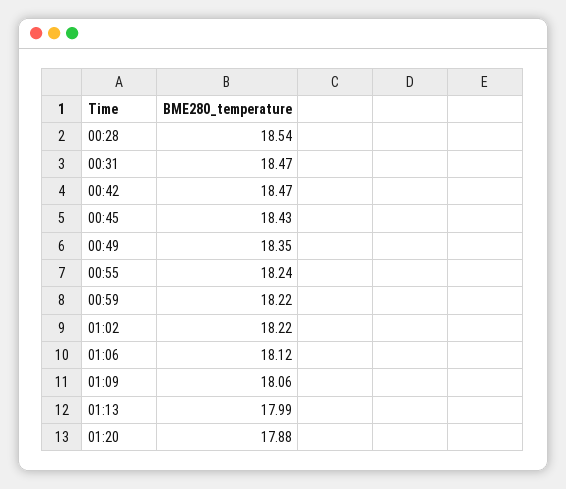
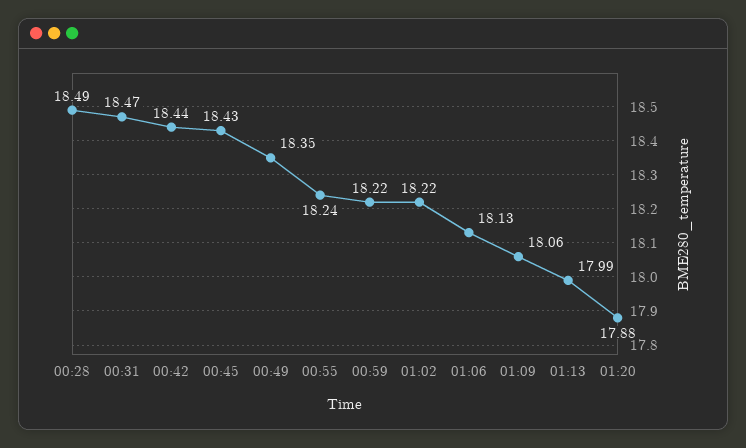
00:28: 18.54 -> 18.49
00:42: 18.47 -> 18.44
01:06: 18.12 -> 18.13

